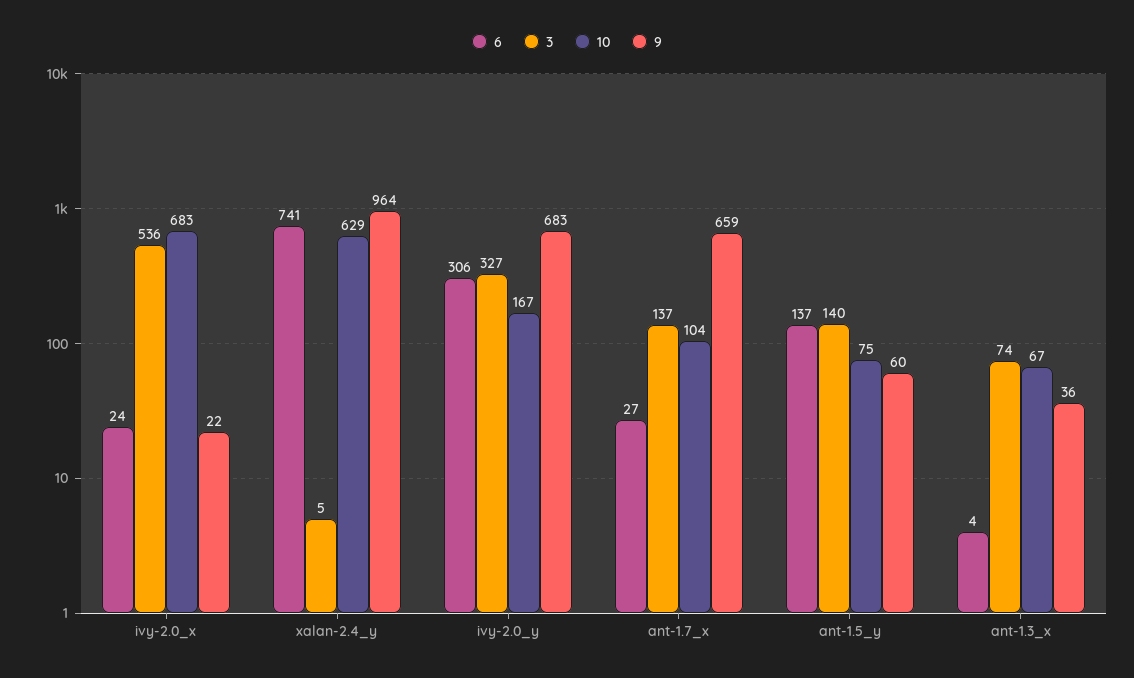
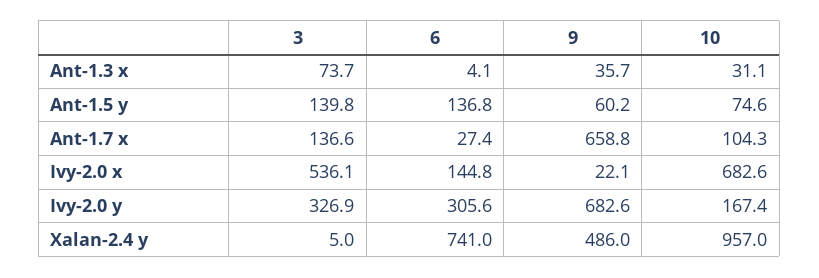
6, ivy-2.0_x: 24 -> 144.8
10, xalan-2.4_y: 629 -> 957
9, xalan-2.4_y: 964 -> 486
10, ant-1.3_x: 67 -> 31.1

